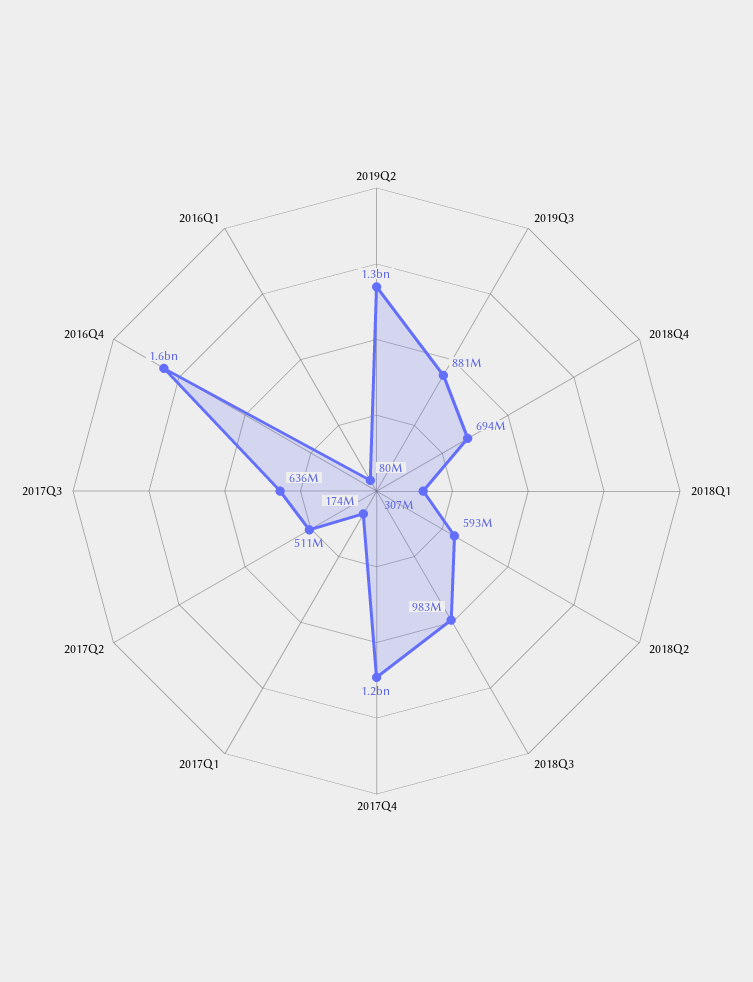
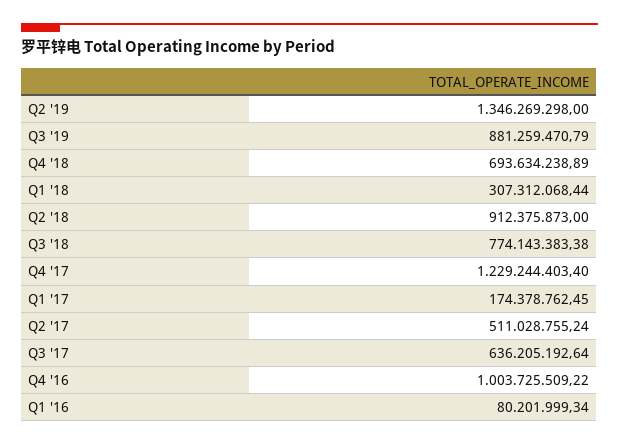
2018Q2: 593000000 -> 912375873
2018Q3: 983000000 -> 774143383.38
2016Q4: 1600000000 -> 1003725509.22

